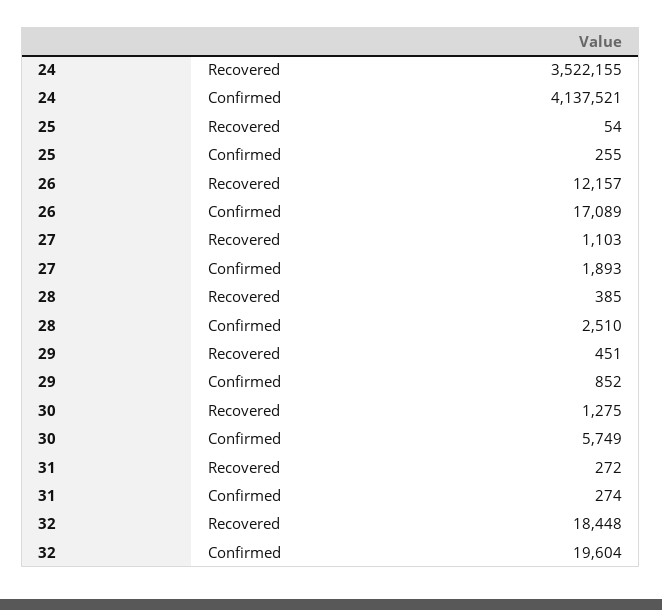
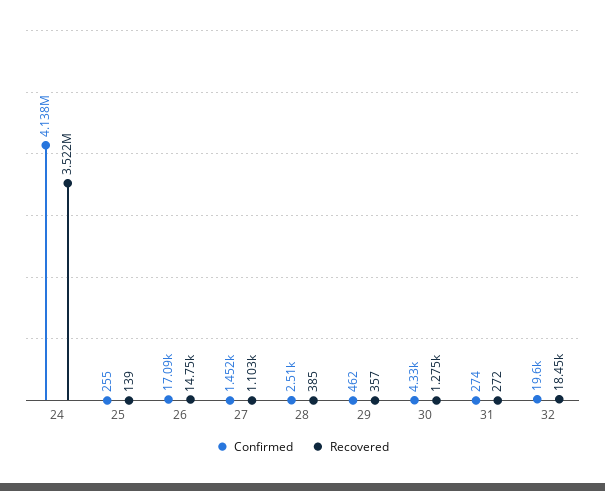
Recovered, 25: 54 -> 139
Recovered, 26: 12157 -> 14750
Confirmed, 27: 1893 -> 1452
Recovered, 29: 451 -> 357
Confirmed, 29: 852 -> 462
Confirmed, 30: 5749 -> 4330

